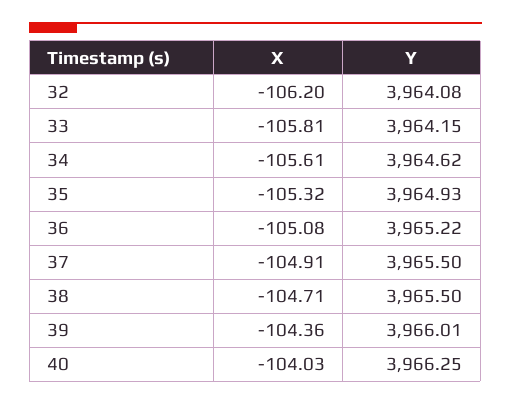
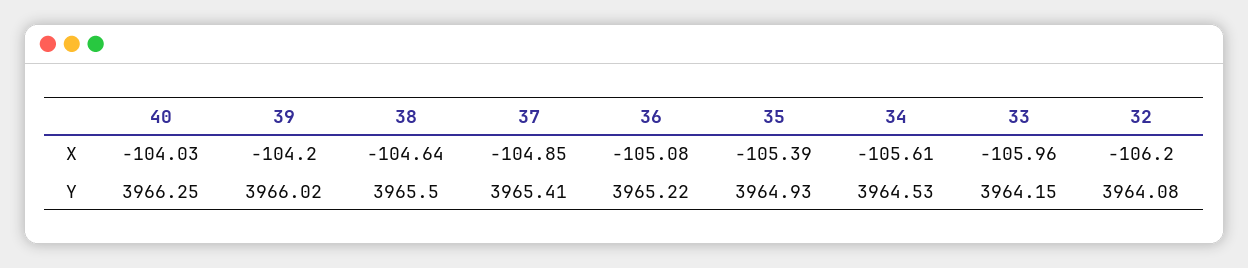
X, 33: -105.81 -> -105.96
Y, 34: 3964.62 -> 3964.53
X, 35: -105.32 -> -105.39
X, 37: -104.91 -> -104.85
Y, 37: 3965.5 -> 3965.41
X, 38: -104.71 -> -104.64
X, 39: -104.36 -> -104.2
Y, 39: 3966.01 -> 3966.02

